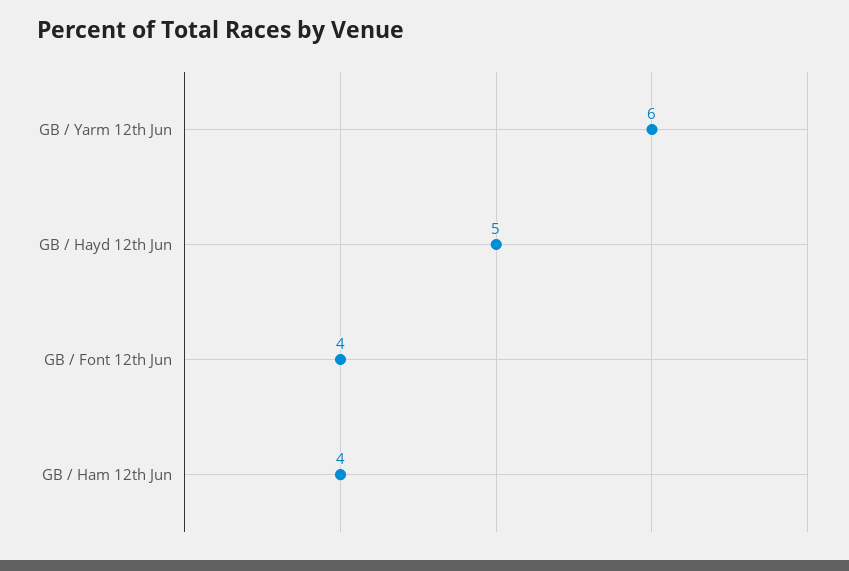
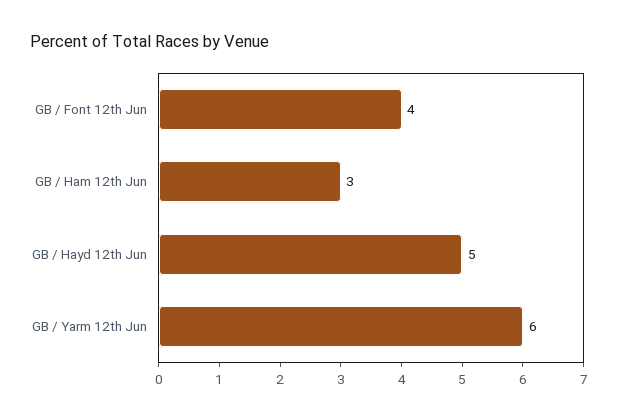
GB / Ham 12th Jun: 4 -> 3

